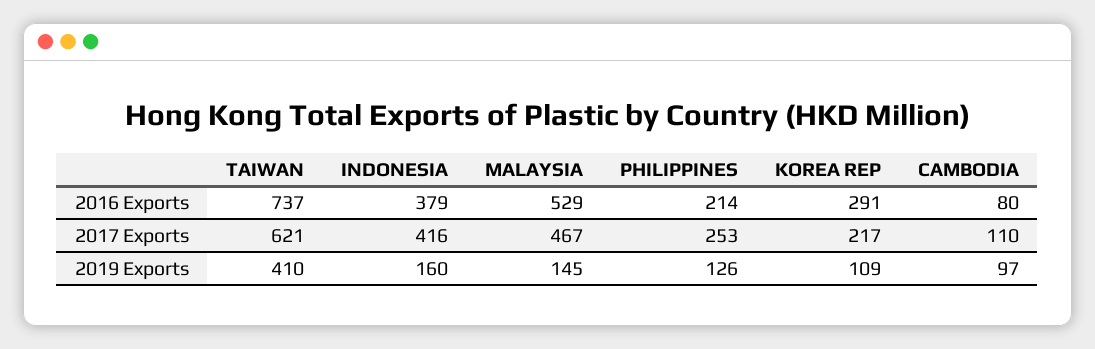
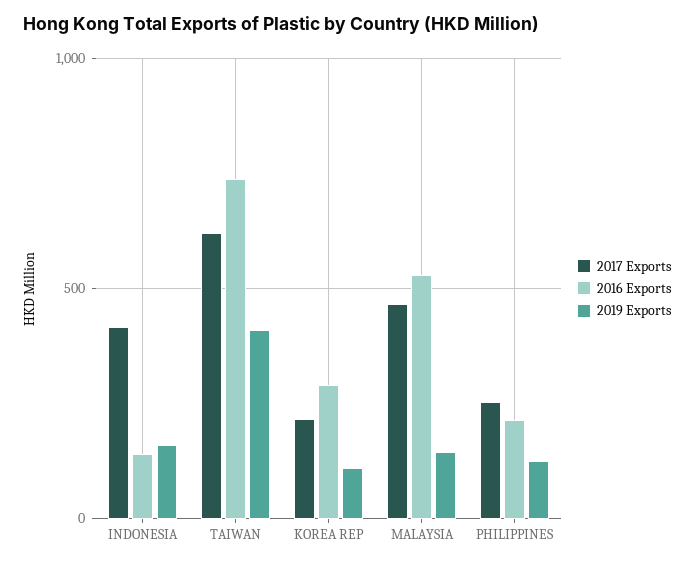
2016 Exports, INDONESIA: 379 -> 150
2016 Exports, CAMBODIA: 80 -> none
2017 Exports, CAMBODIA: 110 -> none
2019 Exports, CAMBODIA: 97 -> none

